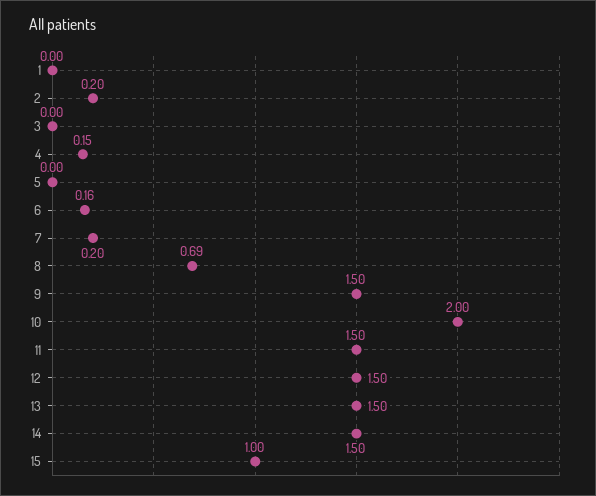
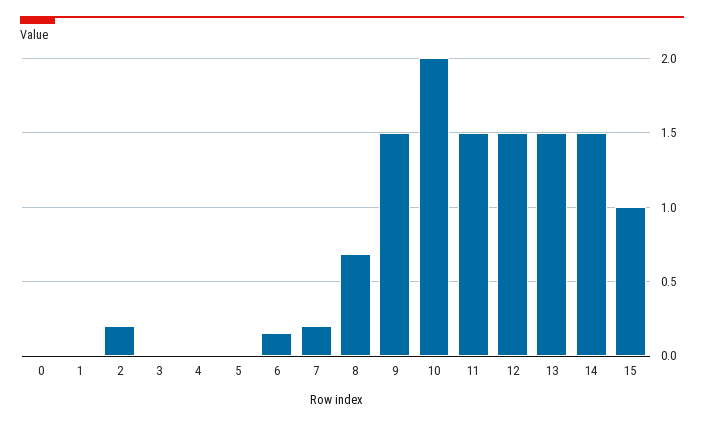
4: 0.15 -> 0
0: none -> 0

